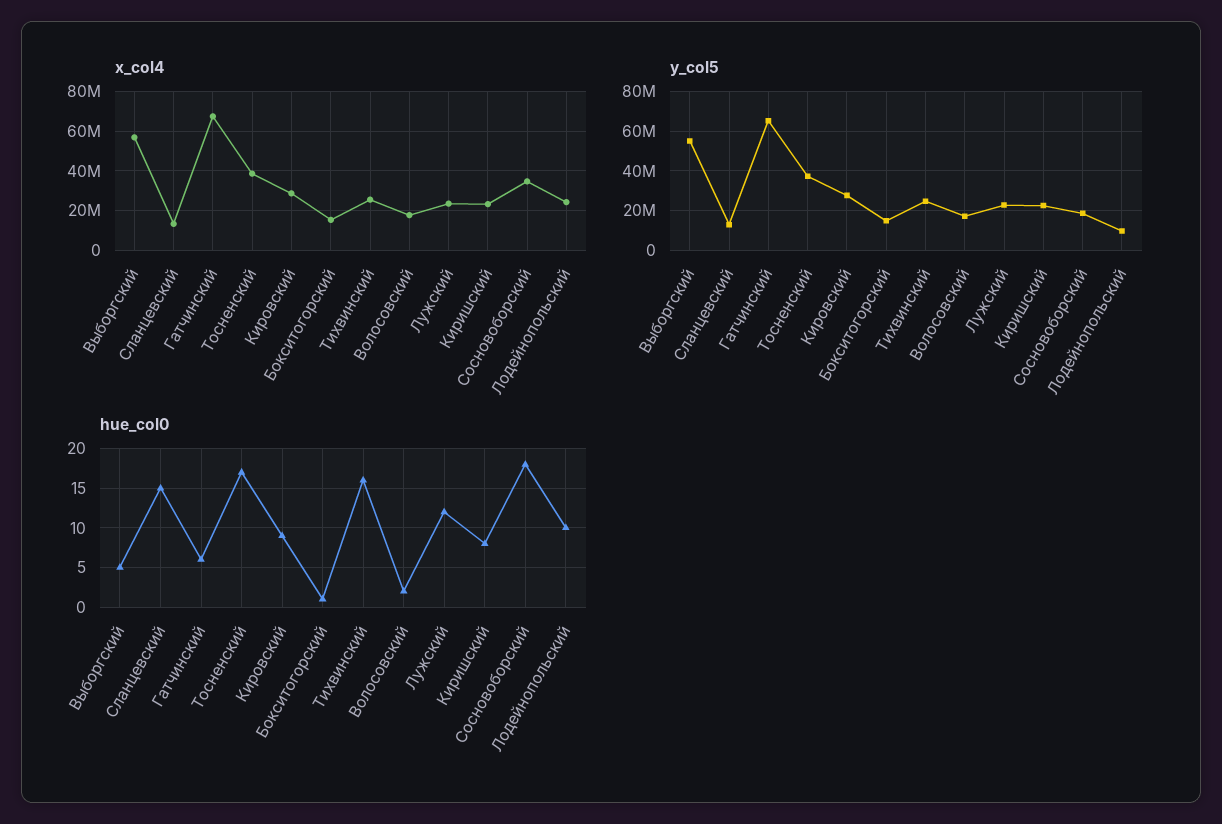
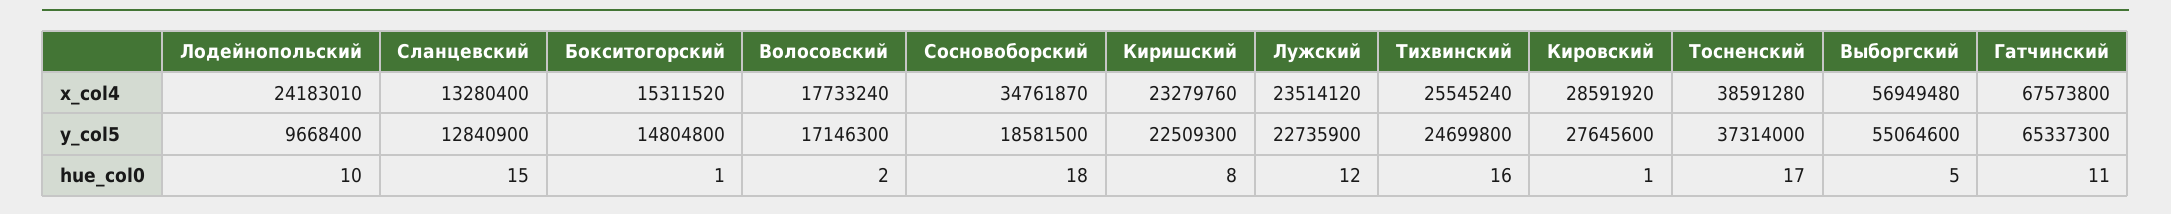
hue_col0, Гатчинский: 6 -> 11
hue_col0, Кировский: 9 -> 1

